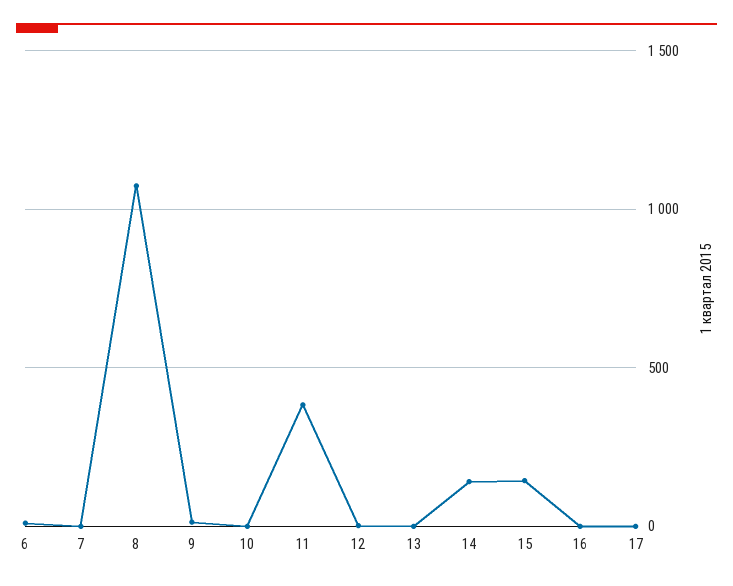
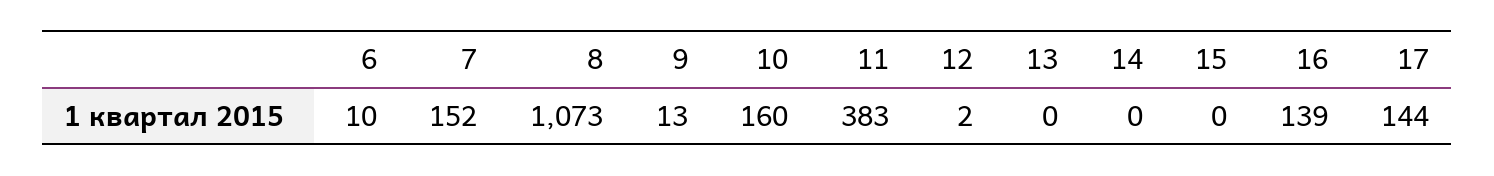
7: 0 -> 152
10: 0 -> 160
14: 150 -> 0
15: 150 -> 0
16: 0 -> 139
17: 0 -> 144

